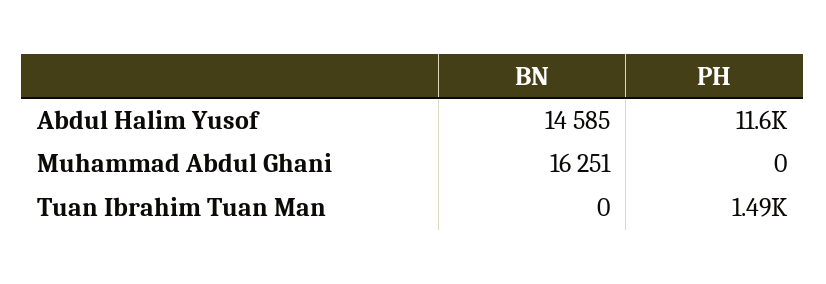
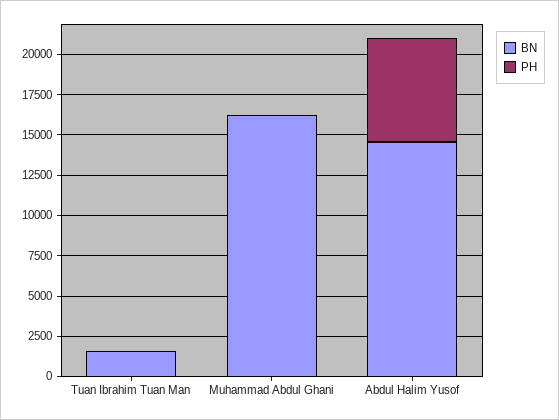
PH, Abdul Halim Yusof: 11600 -> 6500
BN, Tuan Ibrahim Tuan Man: 0 -> 1500
PH, Tuan Ibrahim Tuan Man: 1490 -> 0

